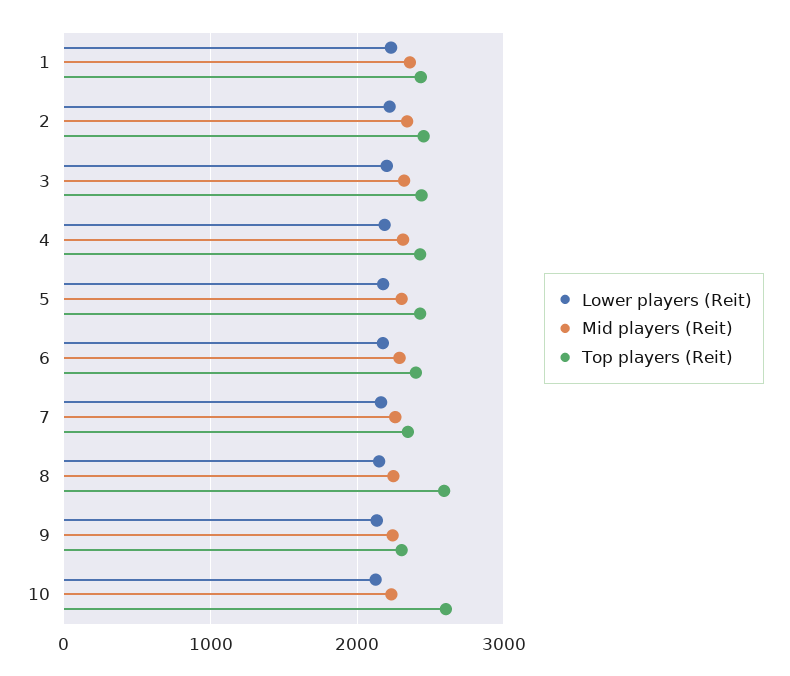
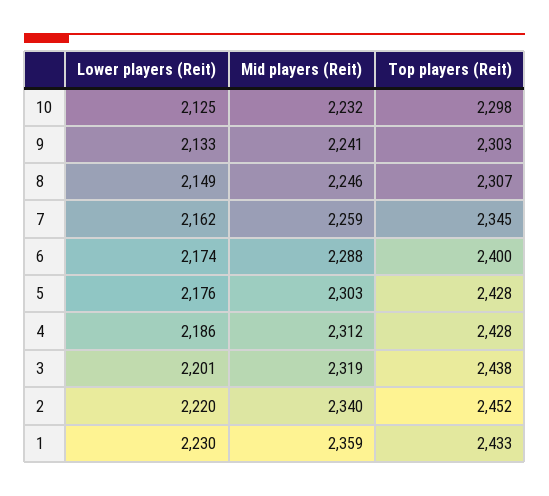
Top players (Reit), 8: 2600 -> 2307
Top players (Reit), 10: 2600 -> 2298

